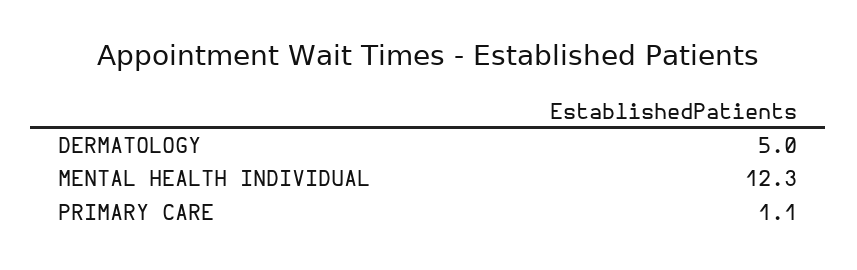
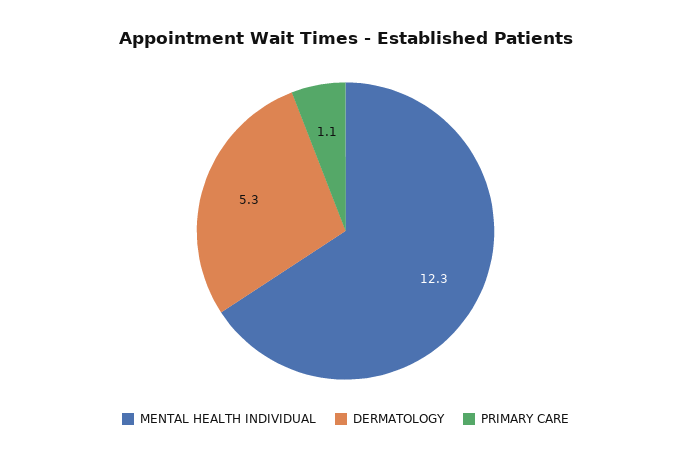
DERMATOLOGY: 5 -> 5.3

